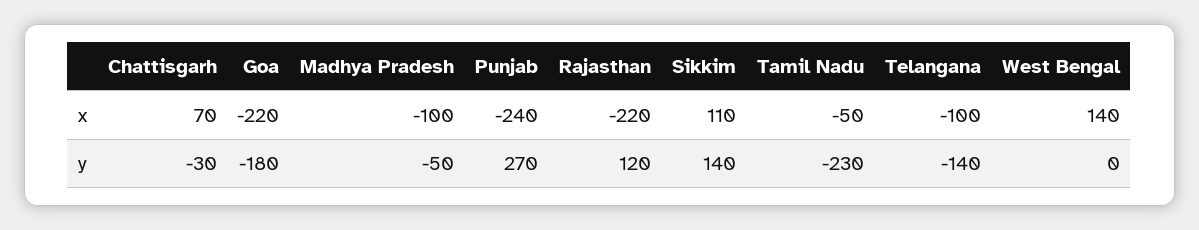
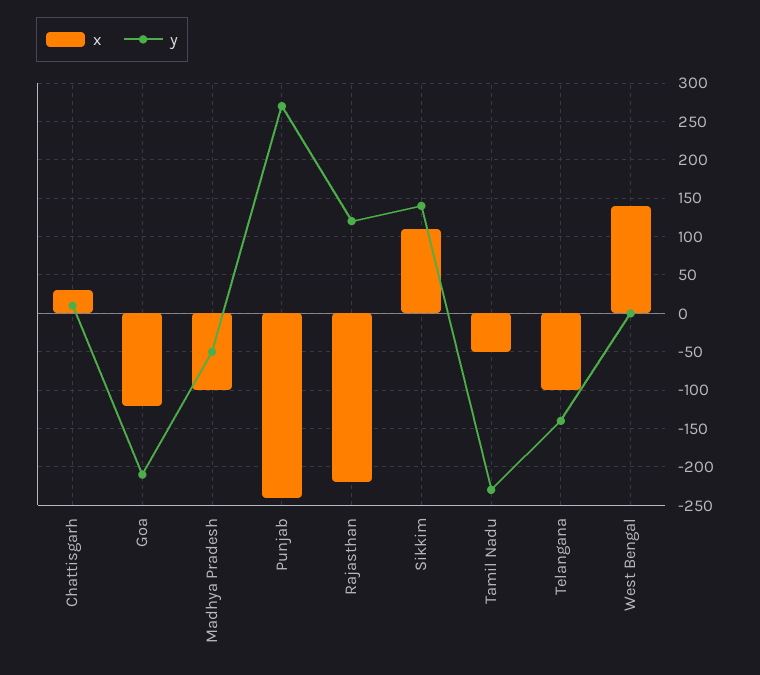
x, Chattisgarh: 70 -> 30
x, Goa: -220 -> -120
y, Chattisgarh: -30 -> 10
y, Goa: -180 -> -210

